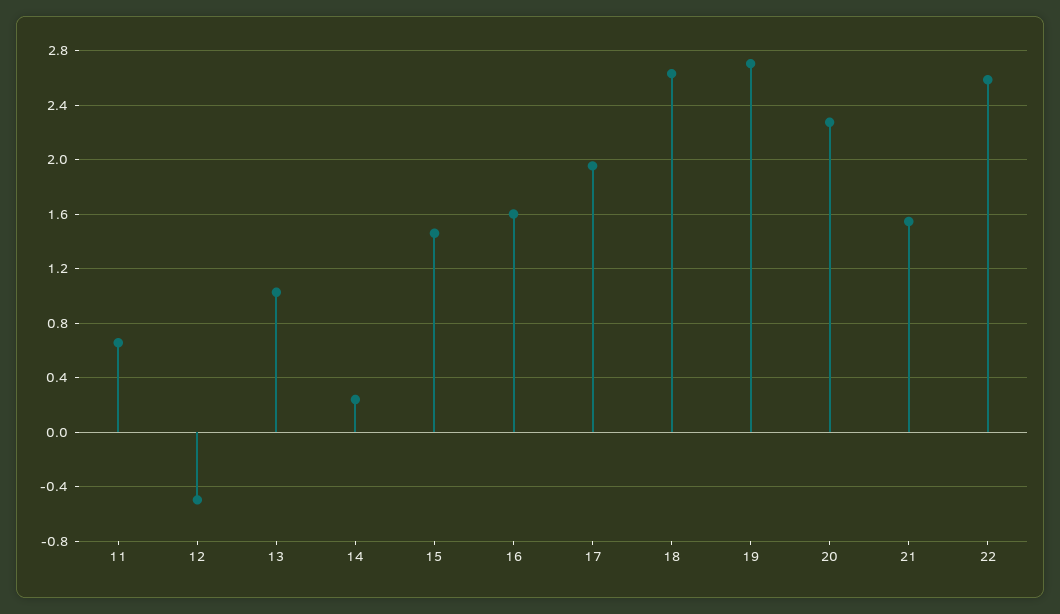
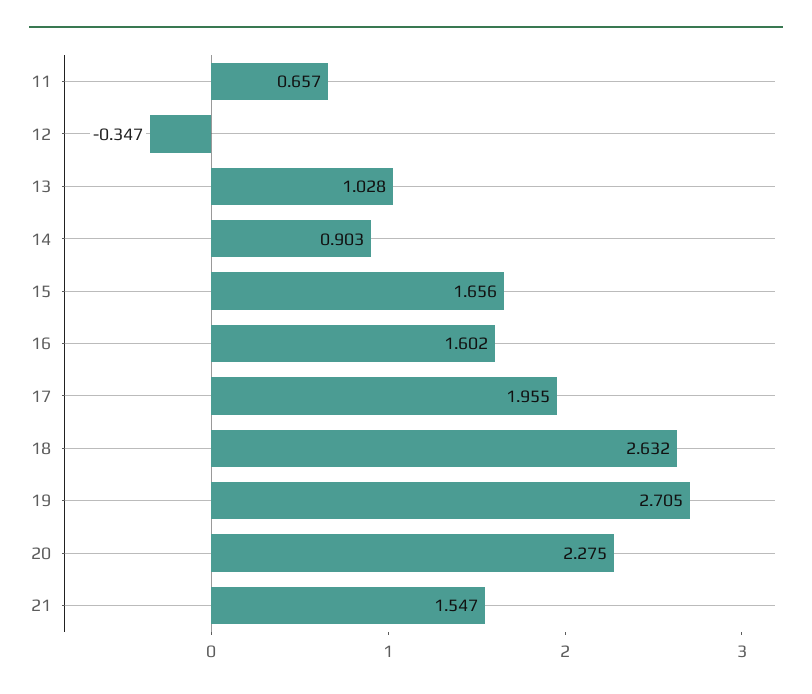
12: -0.5 -> -0.347
14: 0.25 -> 0.903
15: 1.45 -> 1.656
22: 2.6 -> none

